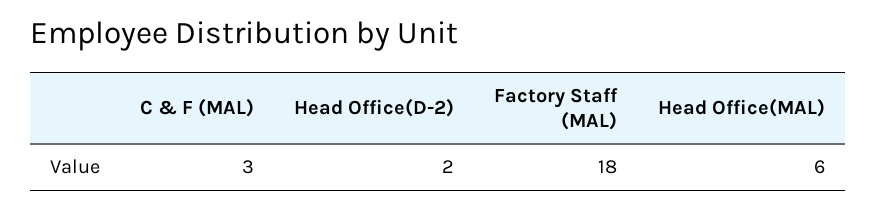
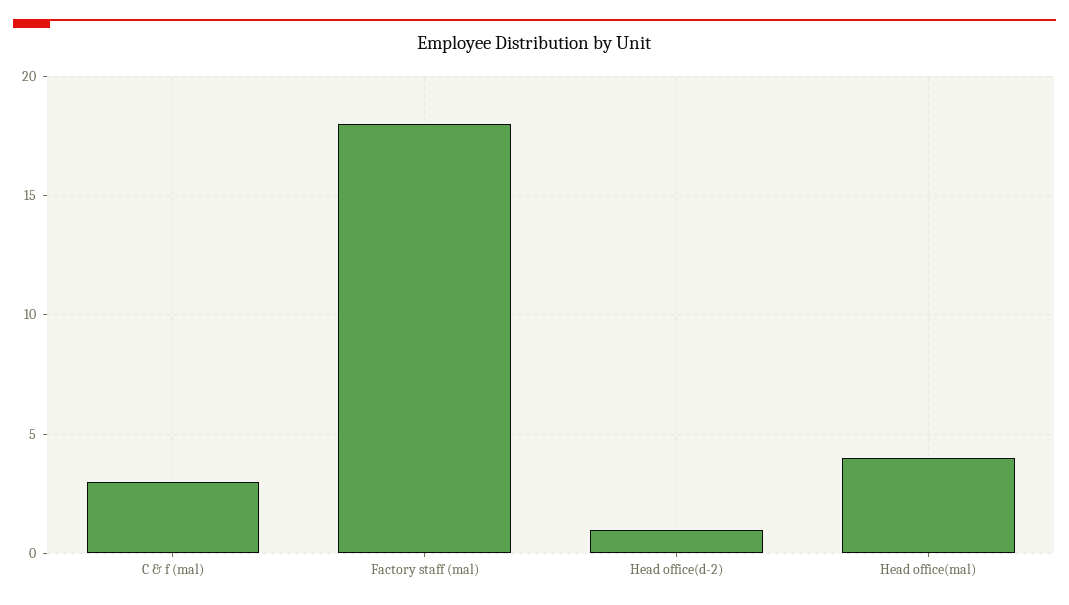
Head Office(D-2): 2 -> 1
Head Office(MAL): 6 -> 4

